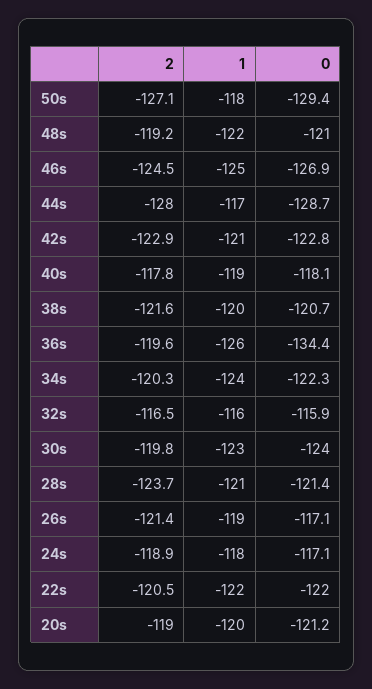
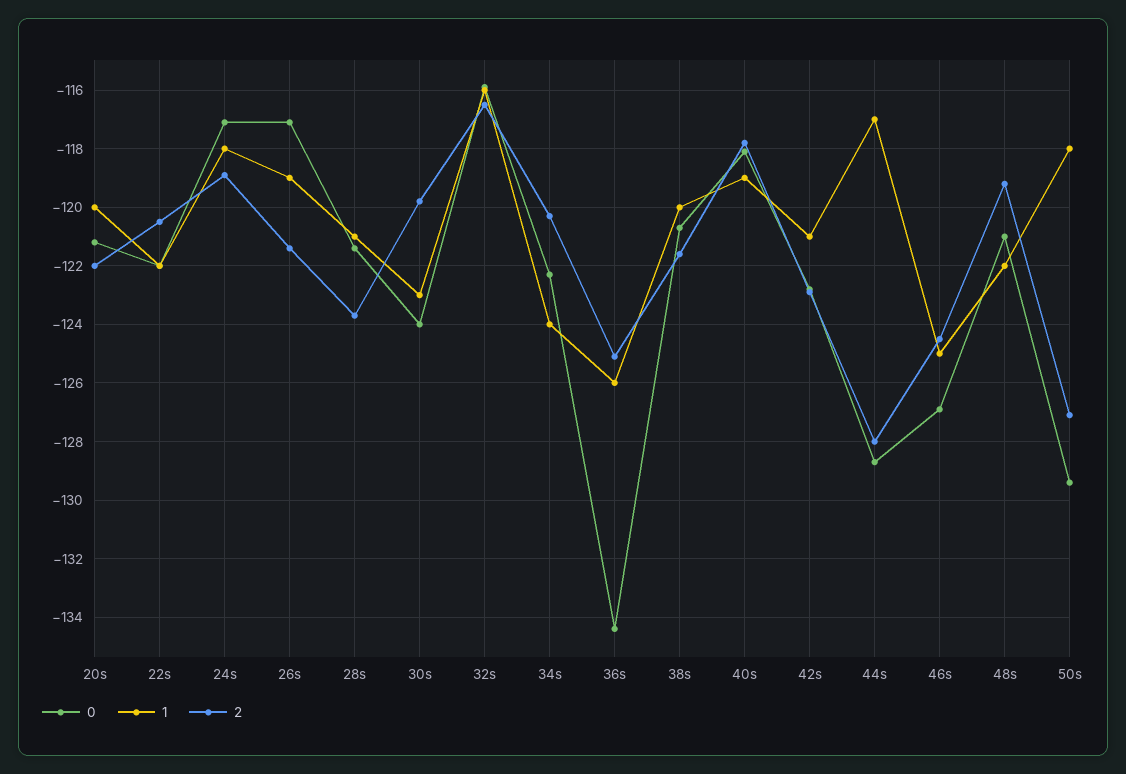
2, 36s: -119.6 -> -125
2, 20s: -119 -> -122

